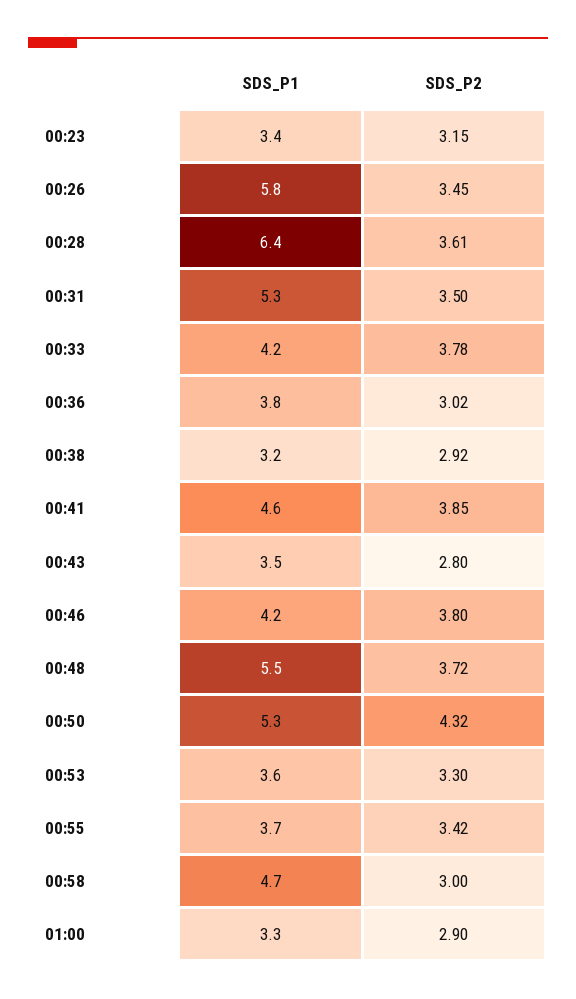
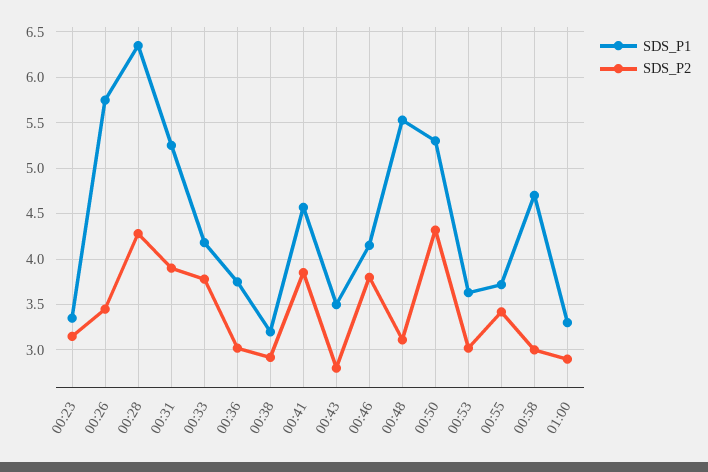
SDS_P2, 00:28: 3.61 -> 4.3
SDS_P2, 00:31: 3.5 -> 3.9
SDS_P2, 00:48: 3.72 -> 3.1
SDS_P2, 00:53: 3.3 -> 3

